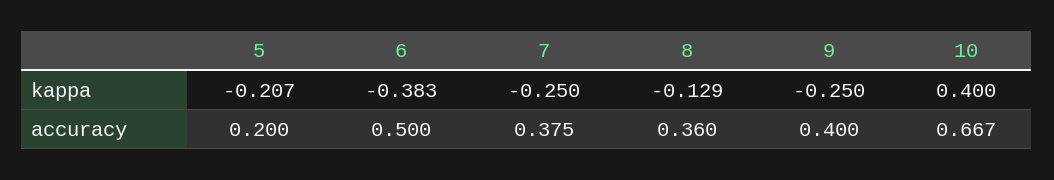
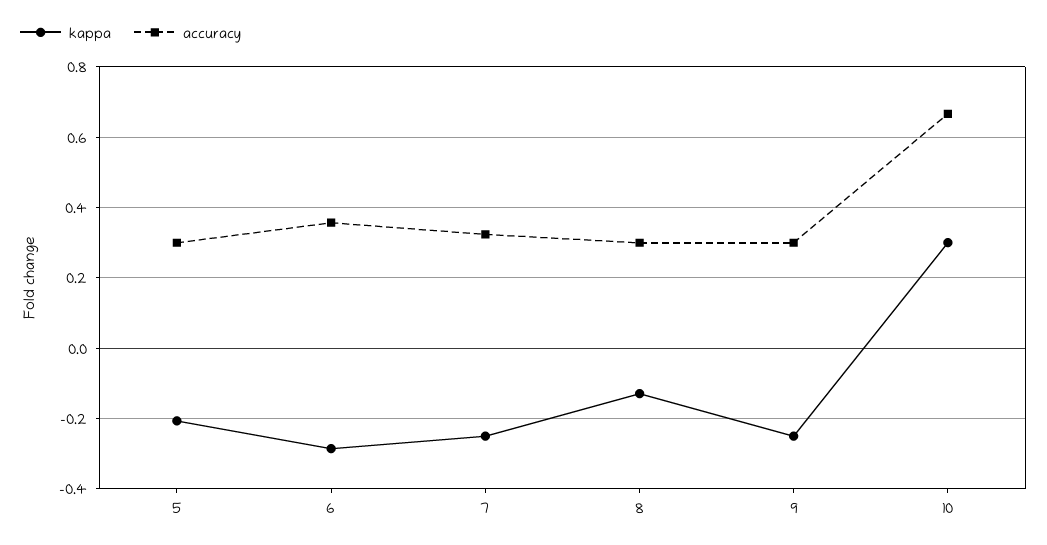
kappa, 6: -0.383 -> -0.28
kappa, 10: 0.4 -> 0.3
accuracy, 5: 0.2 -> 0.3
accuracy, 6: 0.5 -> 0.36
accuracy, 7: 0.375 -> 0.32
accuracy, 8: 0.36 -> 0.3
accuracy, 9: 0.4 -> 0.3

